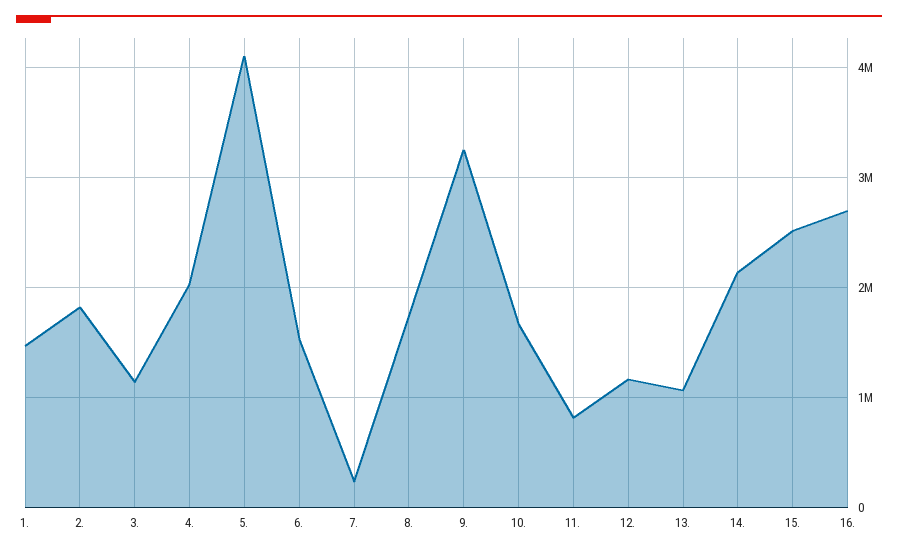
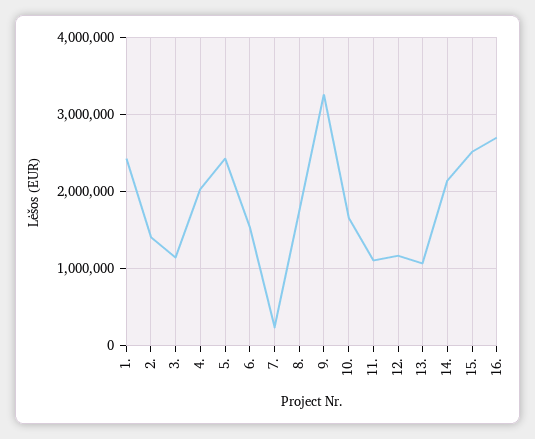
1.: 1500000 -> 2400000
2.: 1800000 -> 1400000
5.: 4100000 -> 2400000
11.: 800000 -> 1100000

